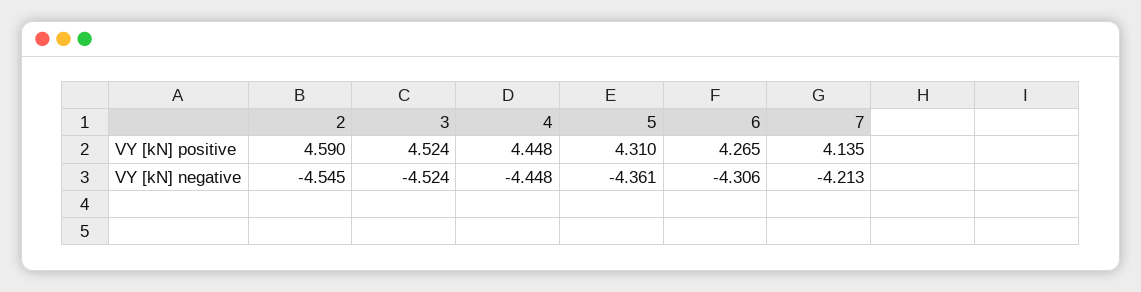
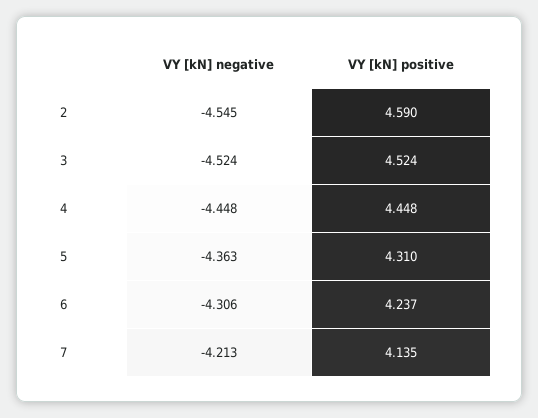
6, VY [kN] positive: 4.265 -> 4.237
5, VY [kN] negative: -4.361 -> -4.363

